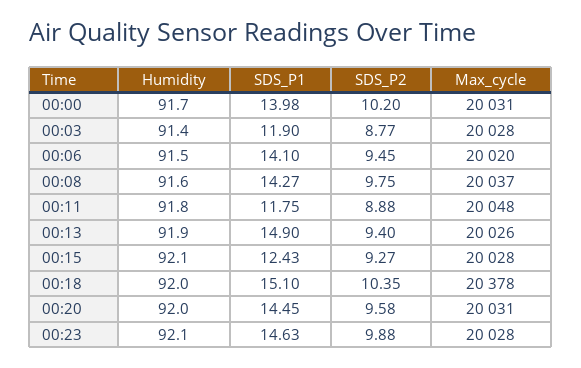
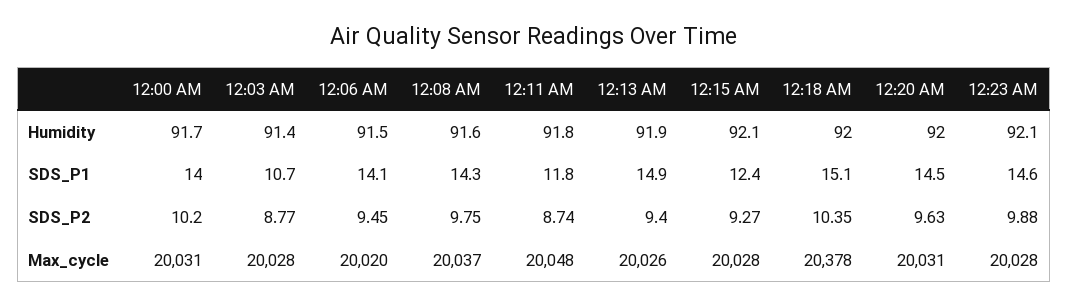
SDS_P1, 00:03: 11.9 -> 10.7
SDS_P2, 00:11: 8.88 -> 8.74
SDS_P2, 00:20: 9.58 -> 9.63

